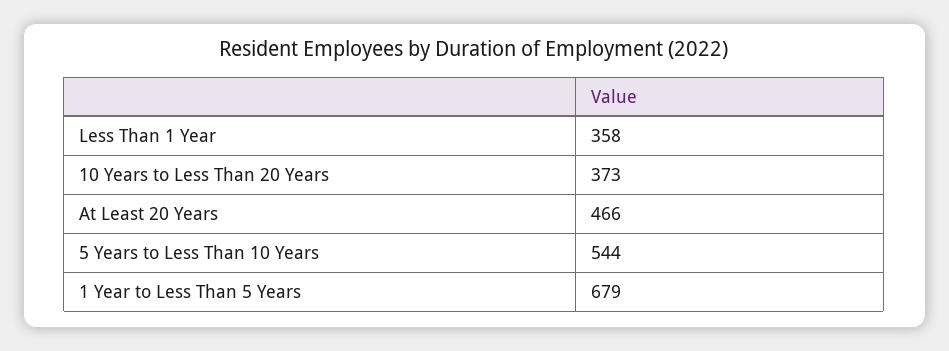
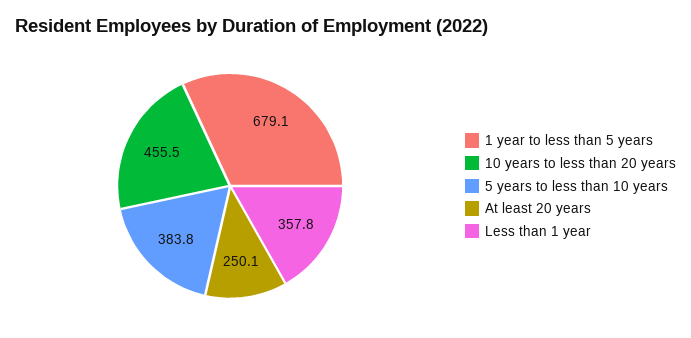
10 Years to Less Than 20 Years: 373 -> 455.5
At Least 20 Years: 466 -> 250.1
5 Years to Less Than 10 Years: 544 -> 383.8

